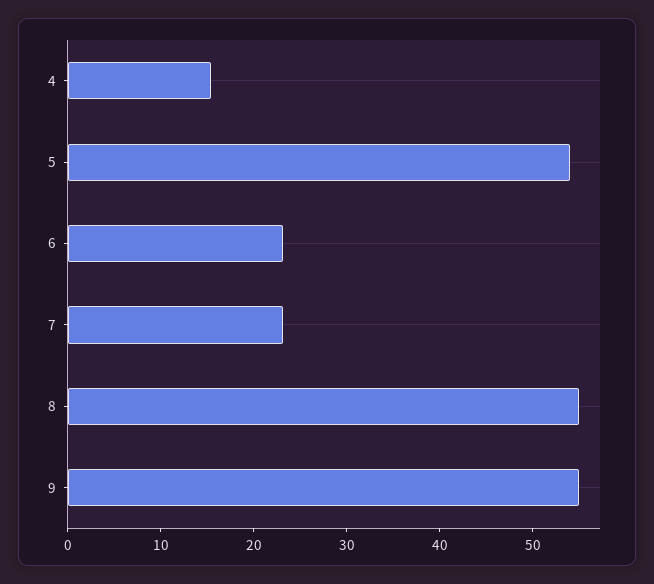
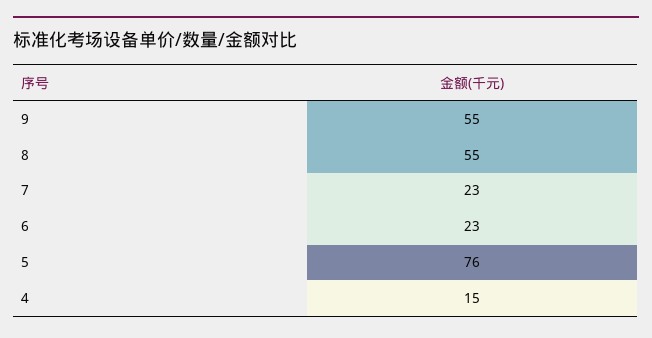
5: 54 -> 76

